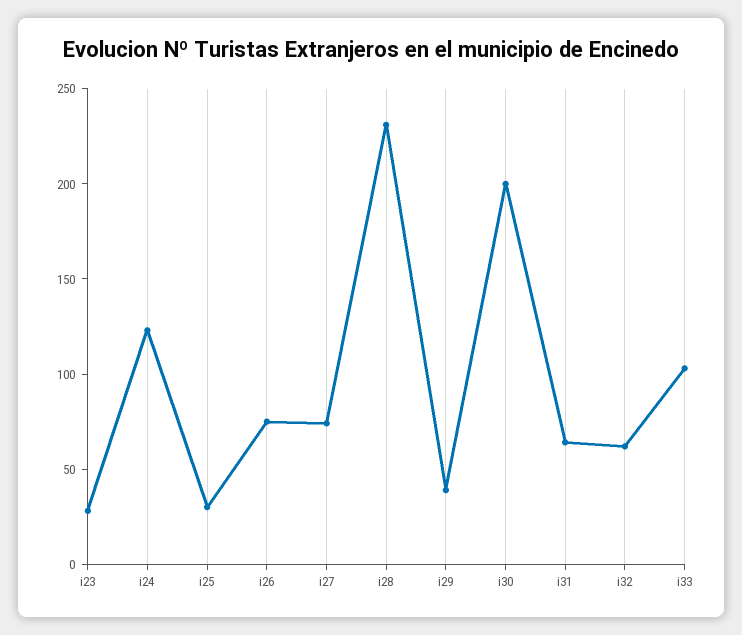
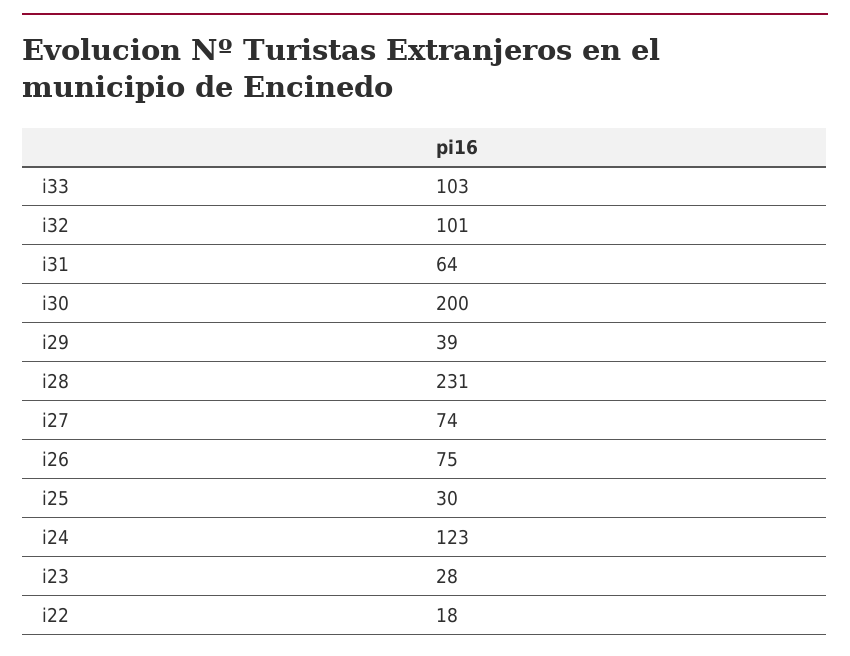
i32: 60 -> 101
i22: none -> 18

